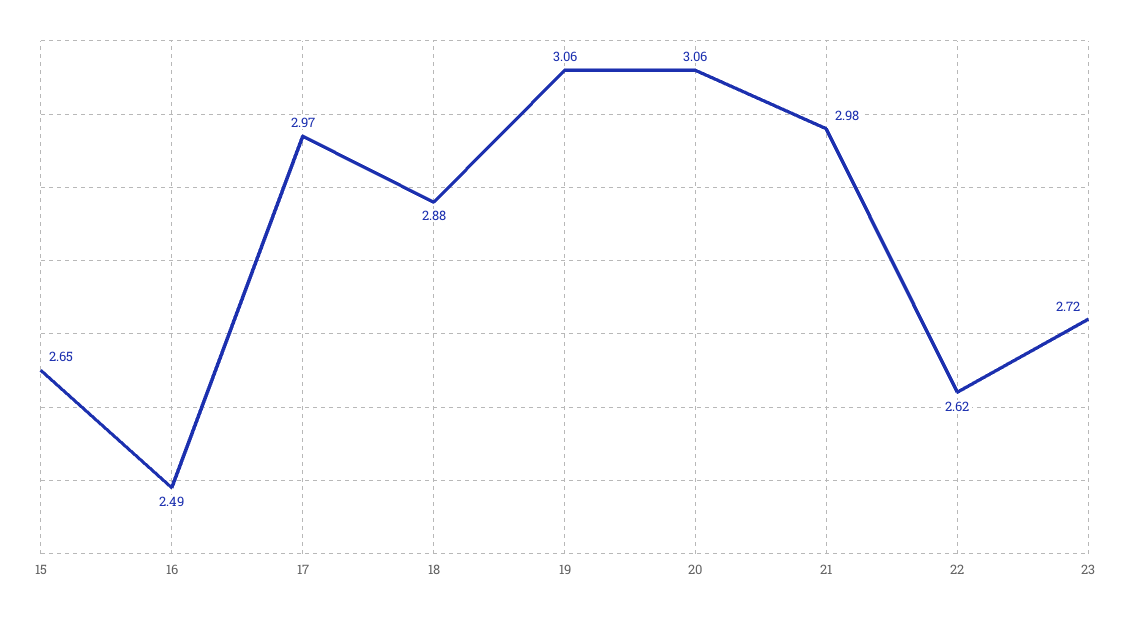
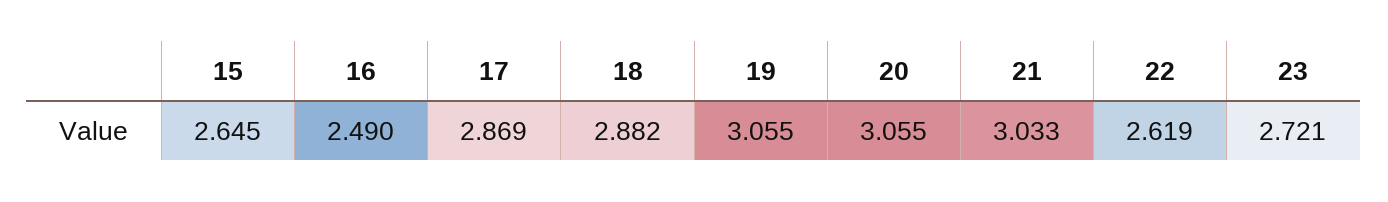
17: 2.97 -> 2.869
21: 2.98 -> 3.033

